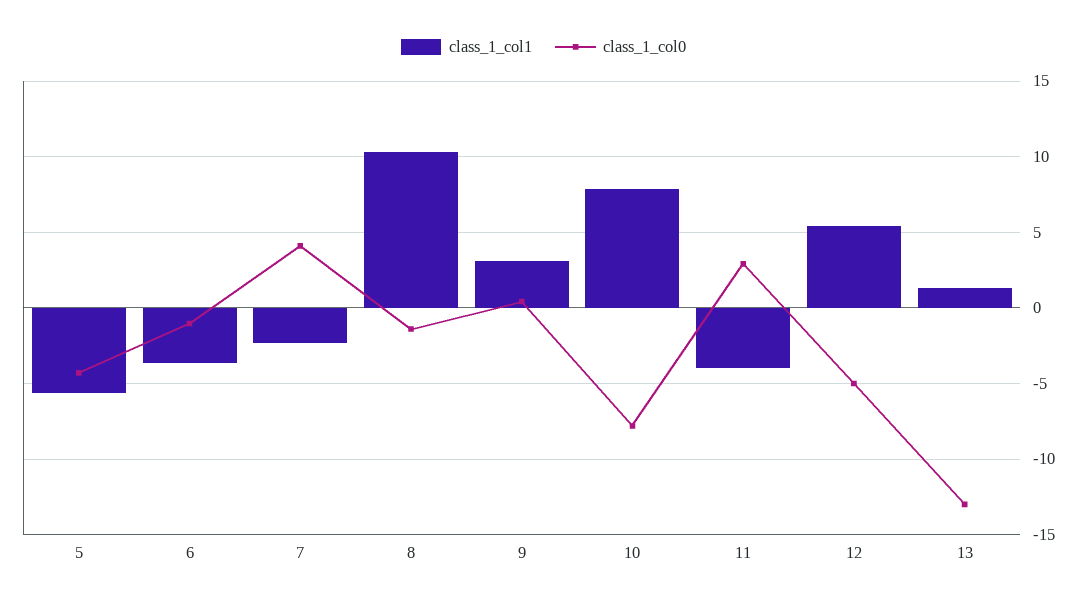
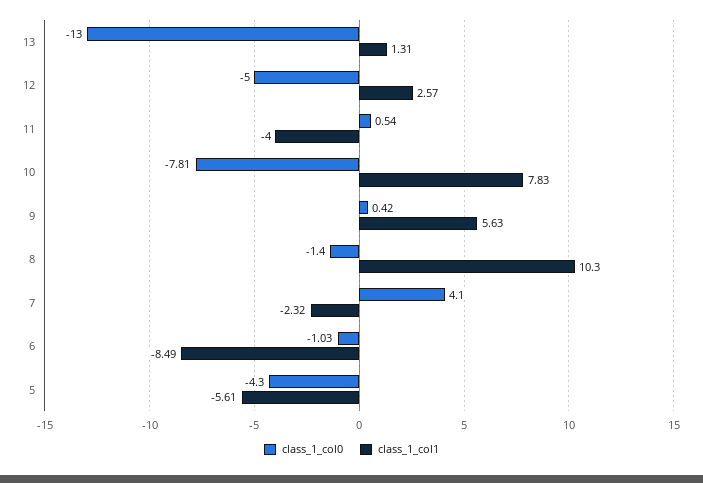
class_1_col1, 6: -3.5 -> -8.49
class_1_col1, 9: 3 -> 5.63
class_1_col0, 11: 3 -> 0.54
class_1_col1, 12: 5.5 -> 2.57

